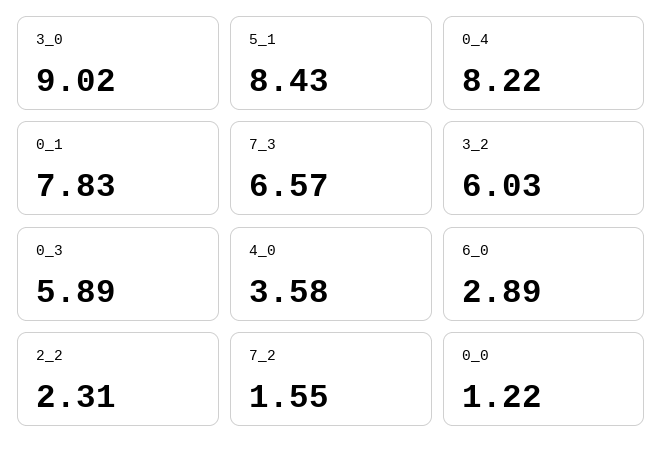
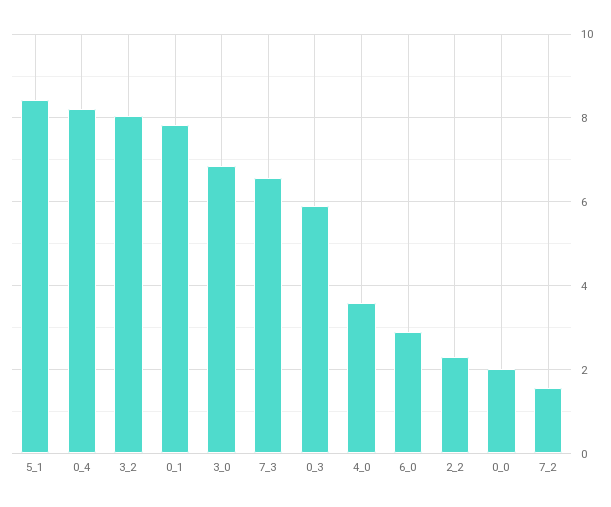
3_0: 9.02 -> 6.8
3_2: 6.03 -> 8
0_0: 1.22 -> 2

